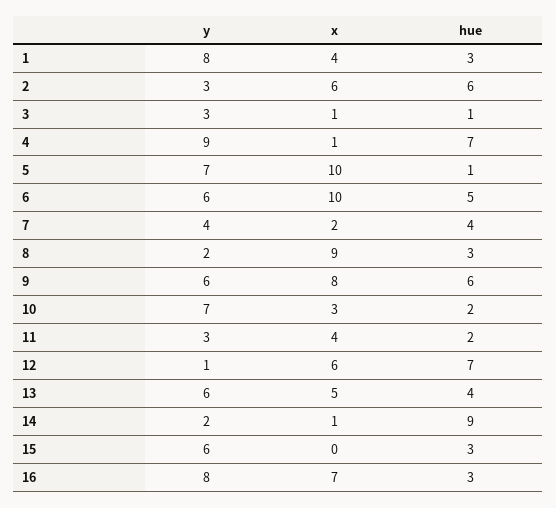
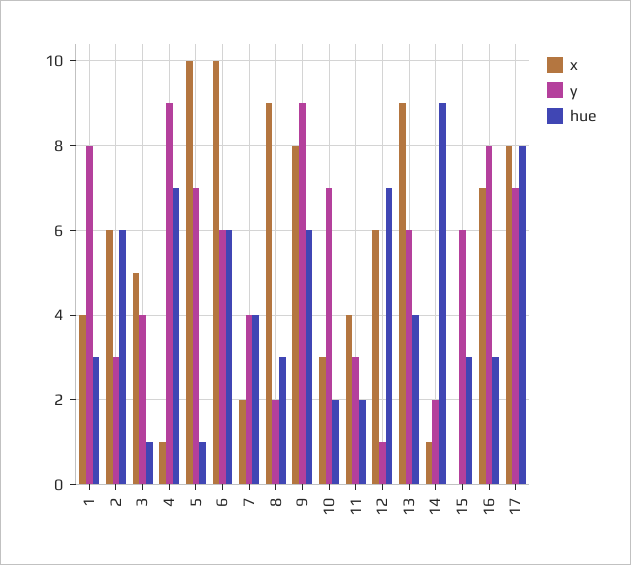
y, 3: 3 -> 4
x, 3: 1 -> 5
hue, 6: 5 -> 6
y, 9: 6 -> 9
x, 13: 5 -> 9
x, 17: none -> 8
y, 17: none -> 7
hue, 17: none -> 8

